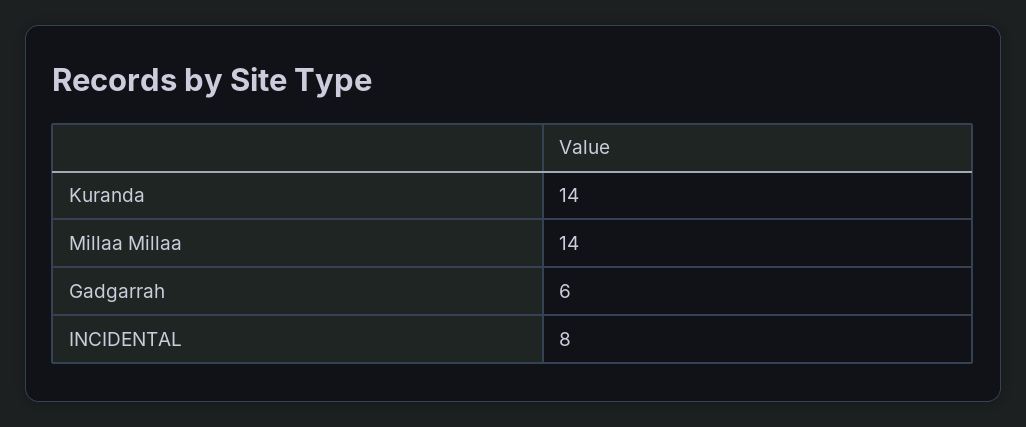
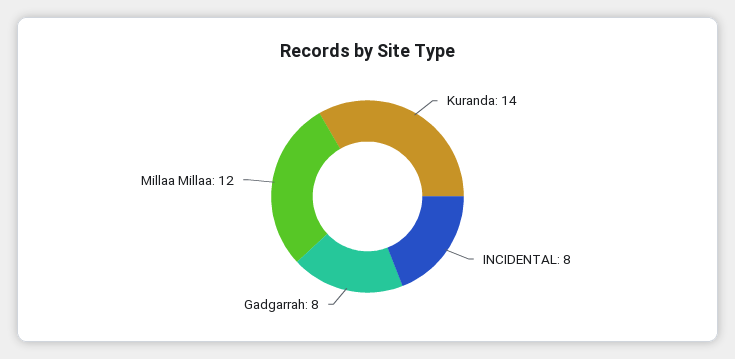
Millaa Millaa: 14 -> 12
Gadgarrah: 6 -> 8

